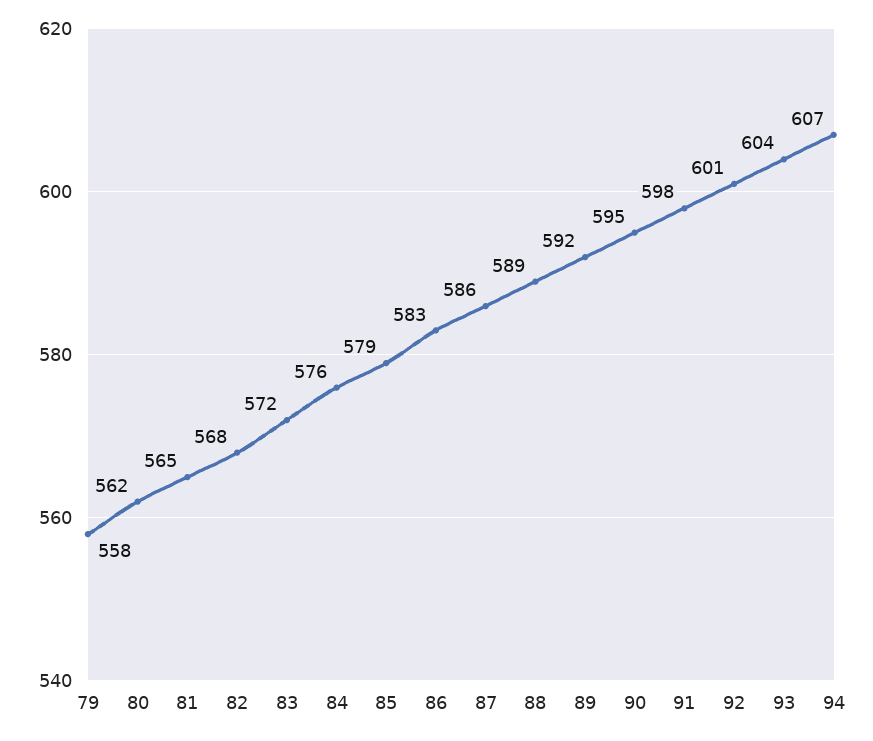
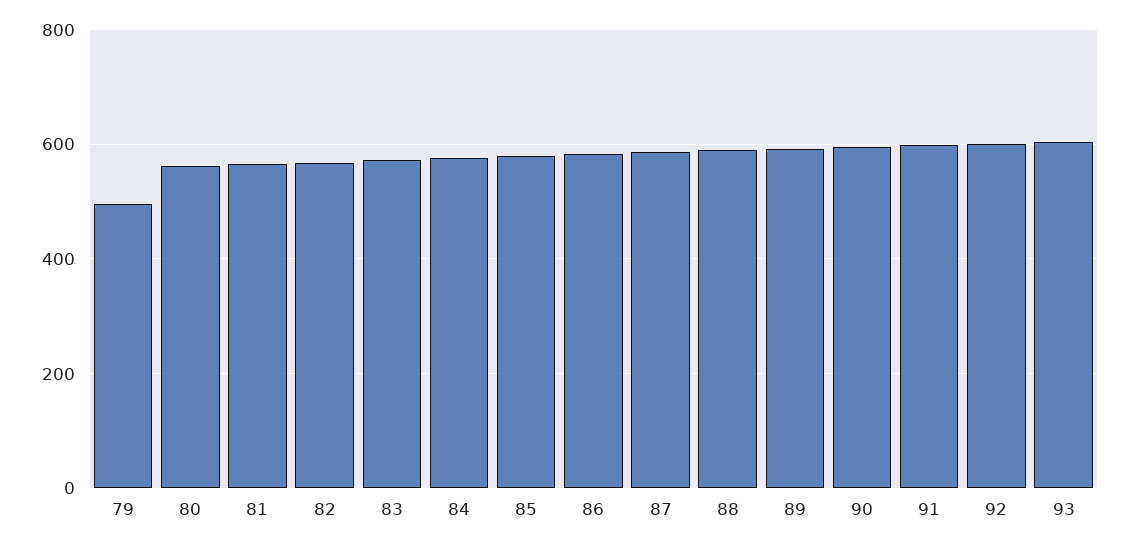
79: 558 -> 500
94: 607 -> none

